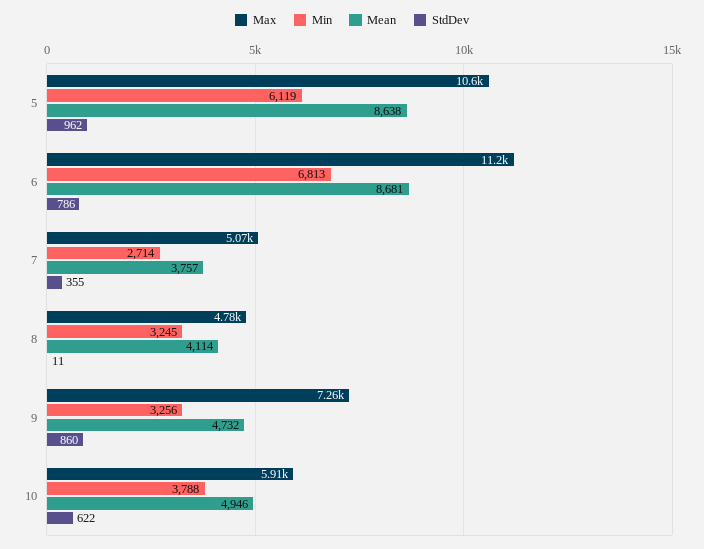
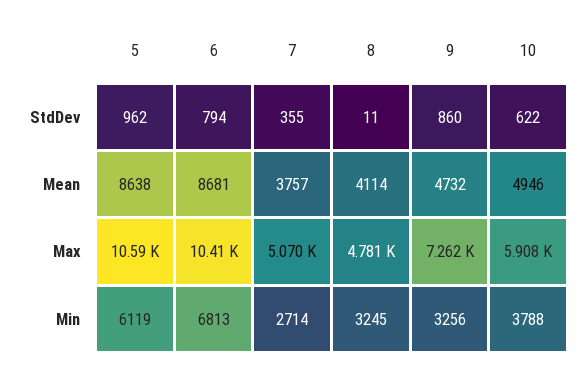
Max, 6: 11200 -> 10410
StdDev, 6: 786 -> 794

